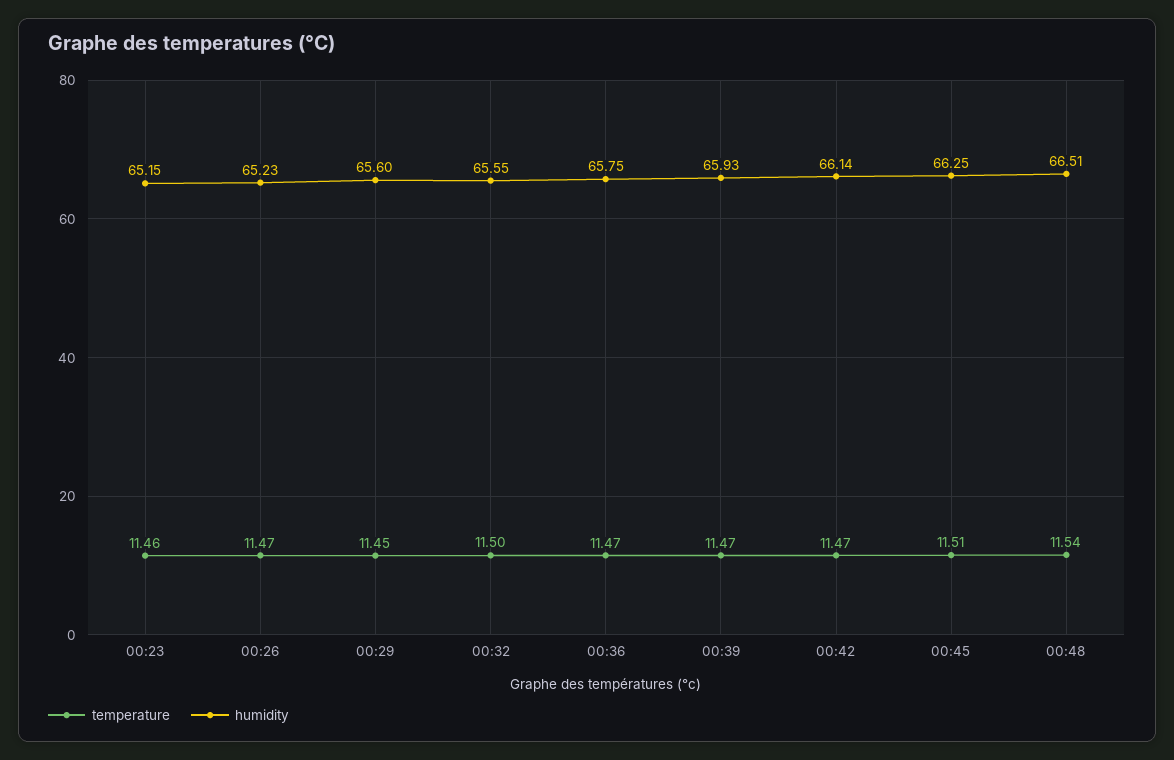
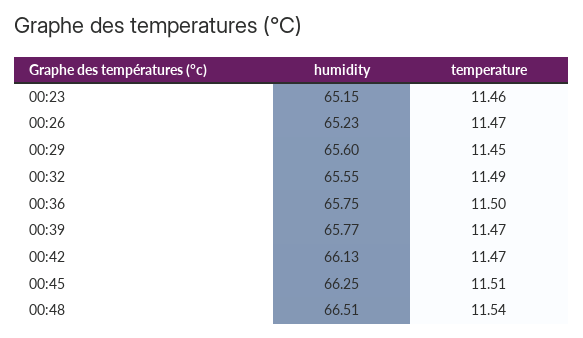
temperature, 00:32: 11.5 -> 11.49
temperature, 00:36: 11.47 -> 11.5
humidity, 00:39: 65.93 -> 65.77
humidity, 00:42: 66.14 -> 66.13

